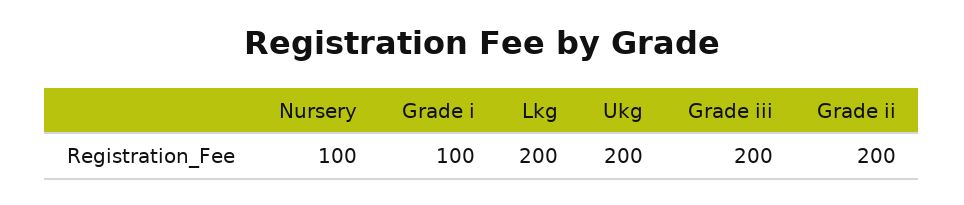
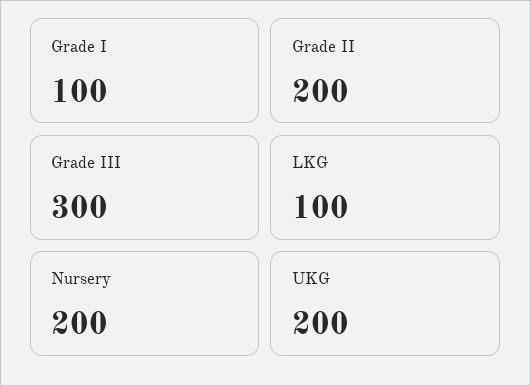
Nursery: 100 -> 200
Lkg: 200 -> 100
Grade iii: 200 -> 300

